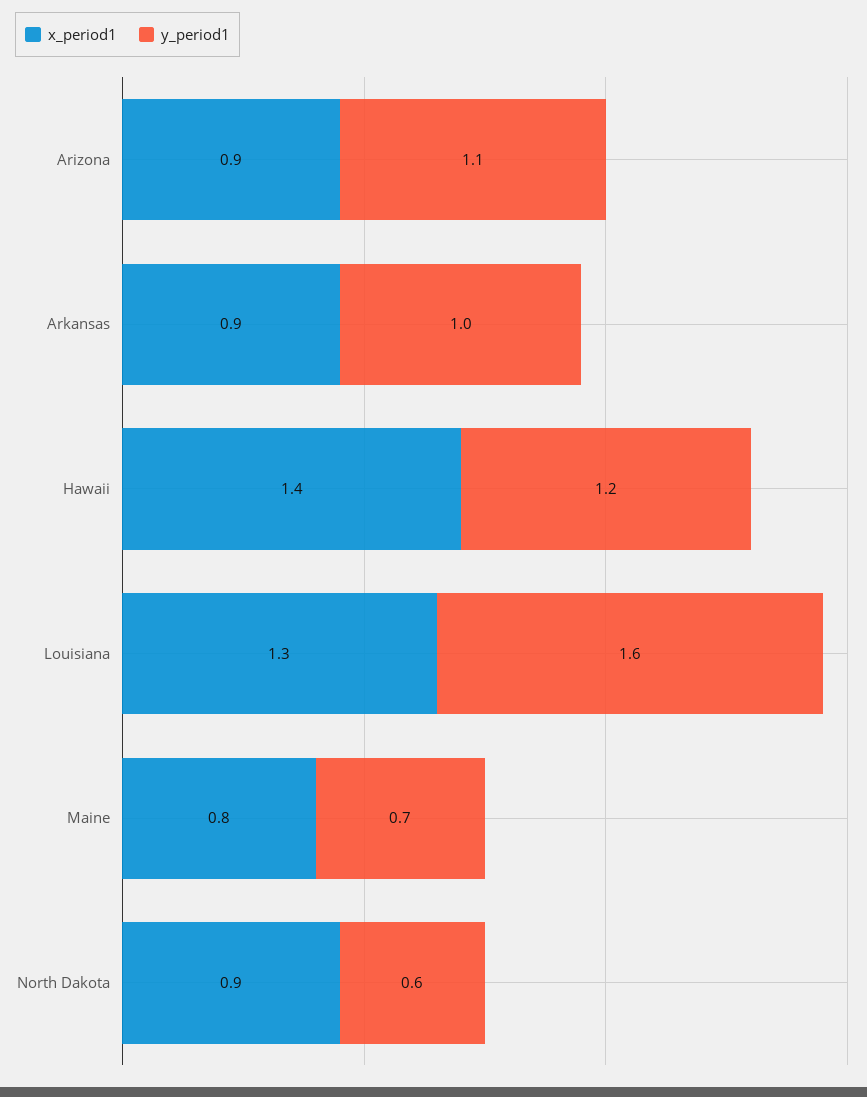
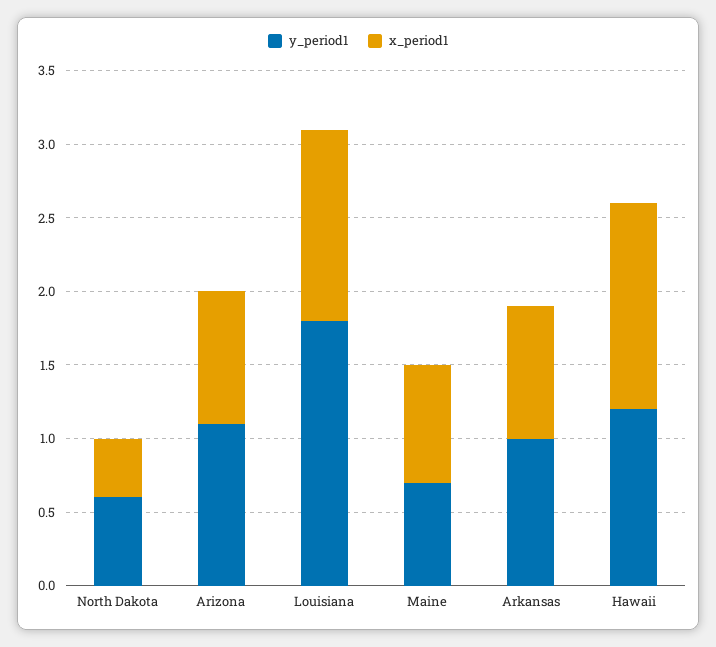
y_period1, Louisiana: 1.6 -> 1.8
x_period1, North Dakota: 0.9 -> 0.4

